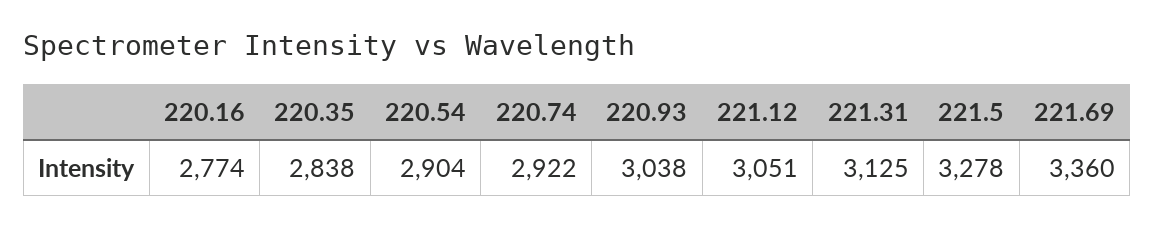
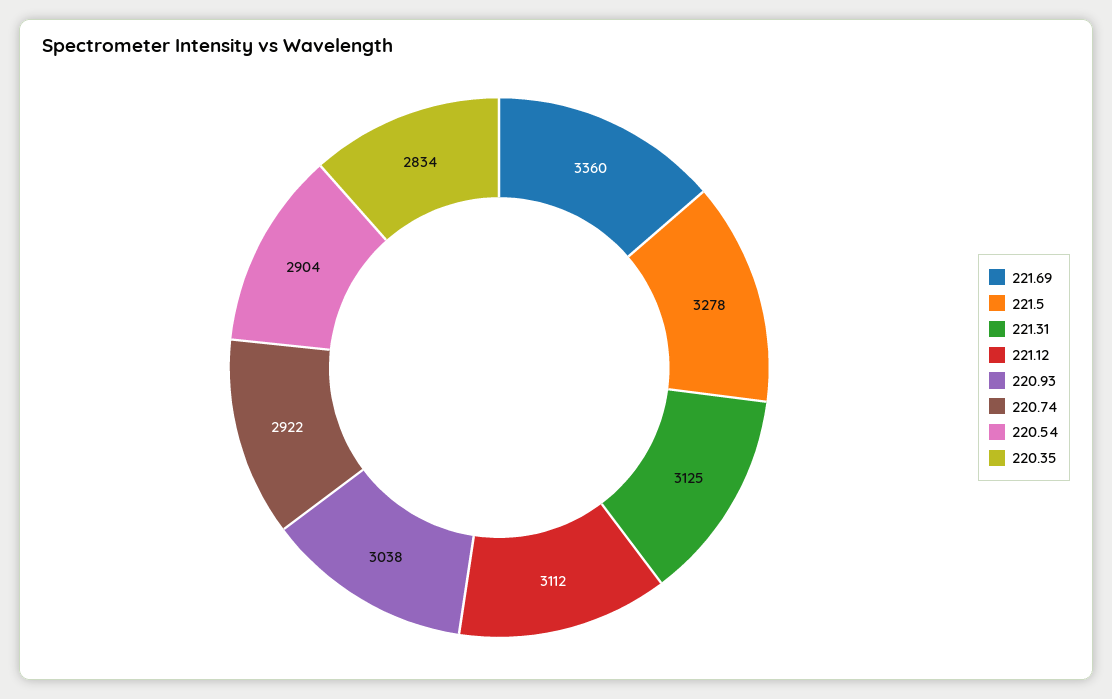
220.16: 2774 -> none
220.35: 2838 -> 2834
221.12: 3051 -> 3112

